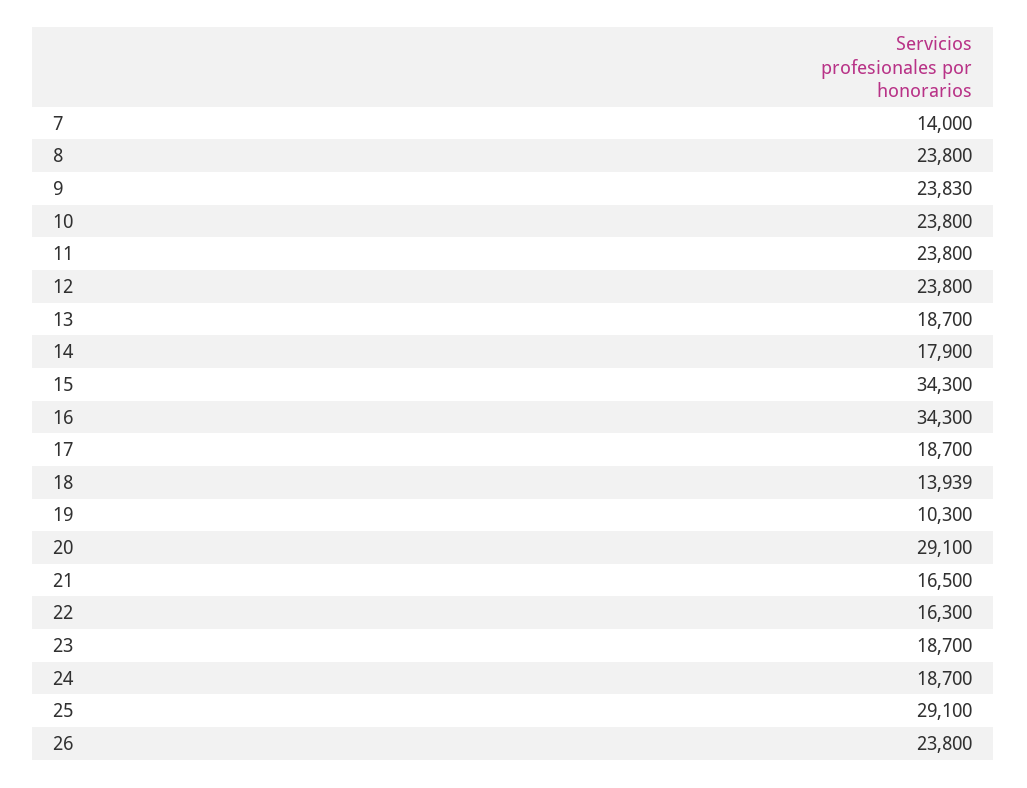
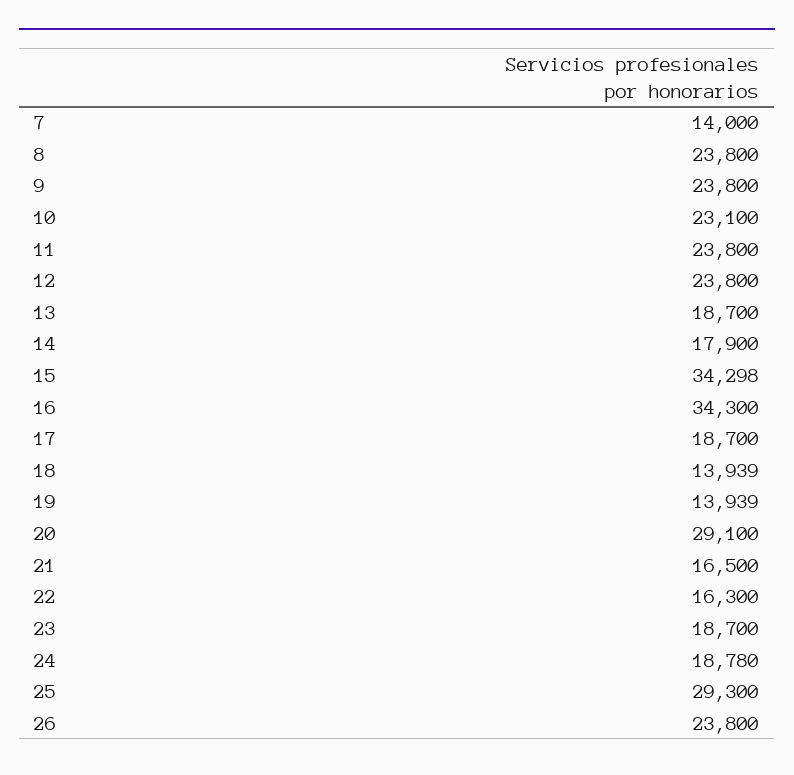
9: 23830 -> 23800
10: 23800 -> 23100
15: 34300 -> 34298
19: 10300 -> 13939
24: 18700 -> 18780
25: 29100 -> 29300

